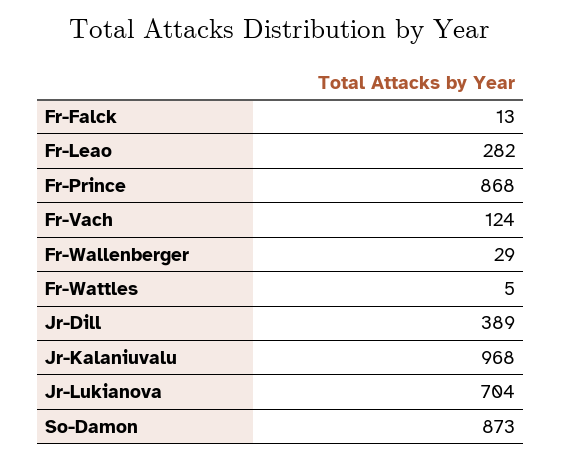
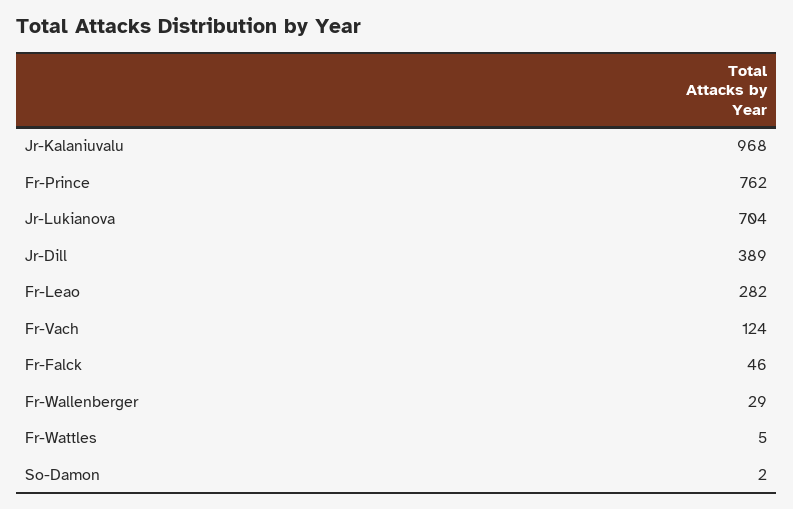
Fr-Falck: 13 -> 46
Fr-Prince: 868 -> 762
So-Damon: 873 -> 2

